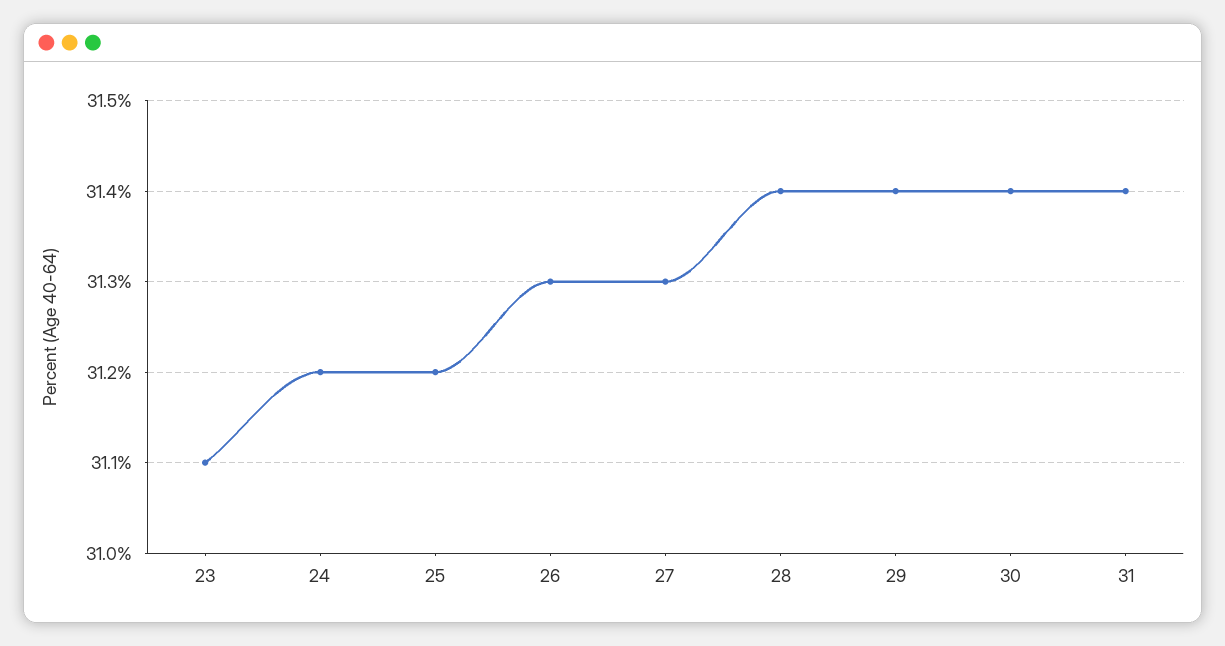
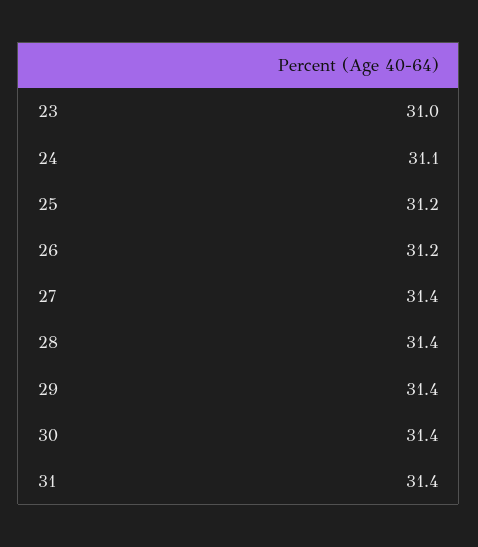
23: 31.1 -> 31
24: 31.2 -> 31.1
26: 31.3 -> 31.2
27: 31.3 -> 31.4

